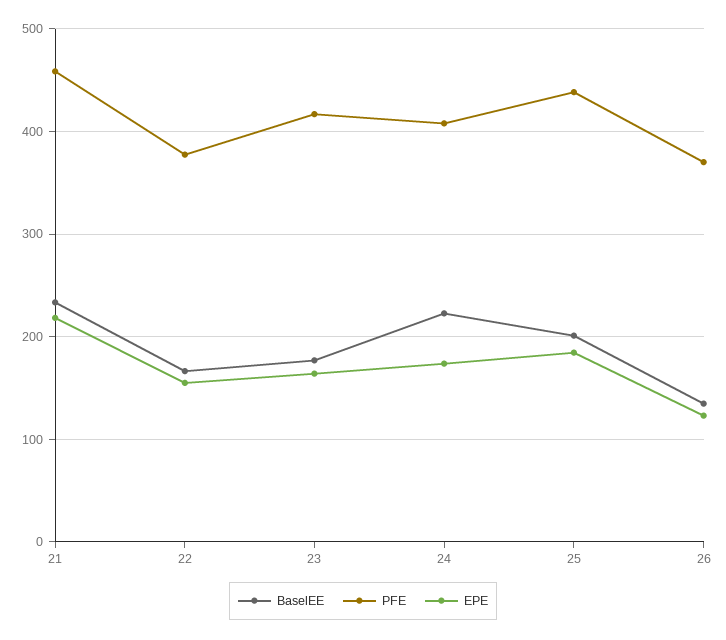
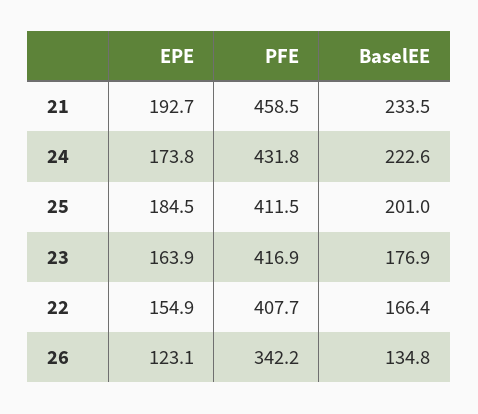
EPE, 21: 220 -> 192.7
PFE, 22: 380 -> 407.7
PFE, 24: 410 -> 431.8
PFE, 25: 440 -> 411.5
PFE, 26: 370 -> 342.2

